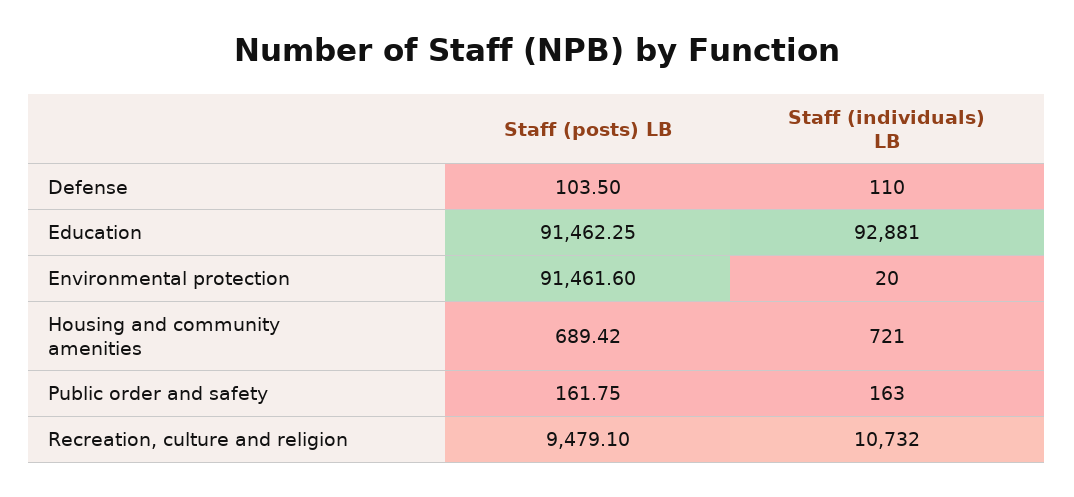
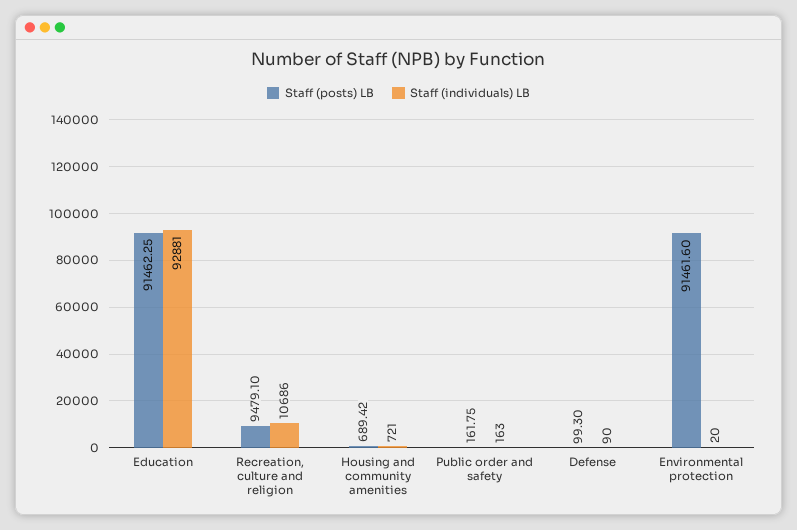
Staff (posts) LB, Defense: 103.5 -> 99.3
Staff (individuals) LB, Defense: 110 -> 90
Staff (individuals) LB, Recreation, culture and religion: 10732 -> 10686

